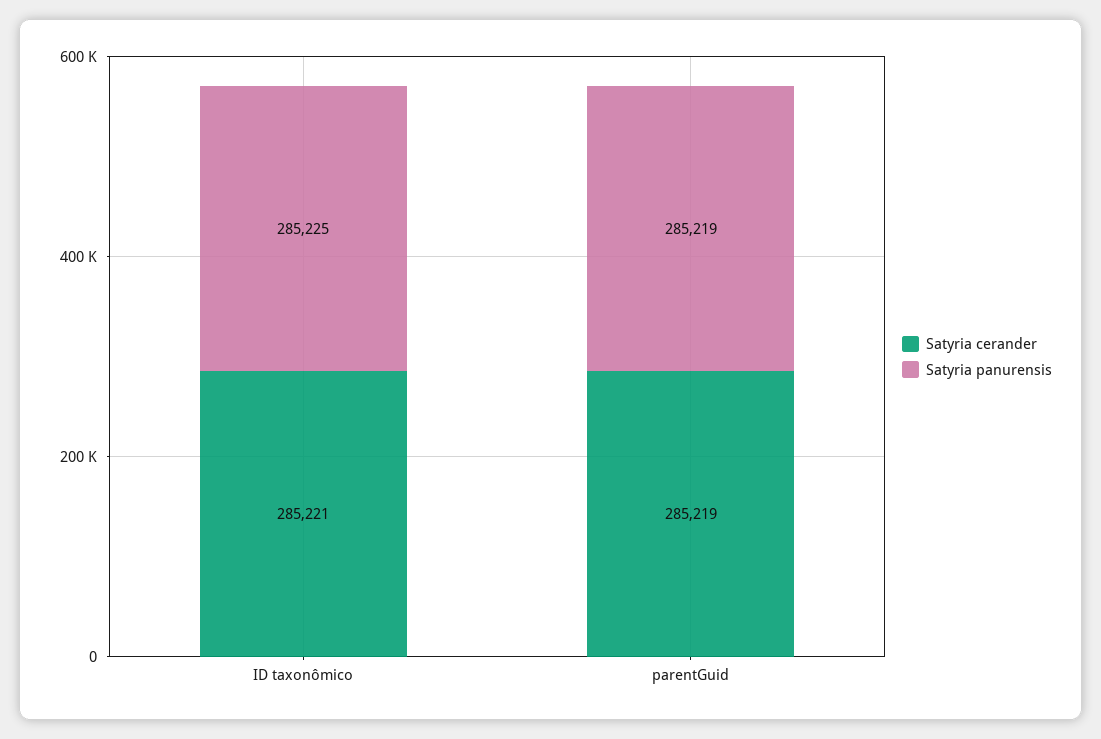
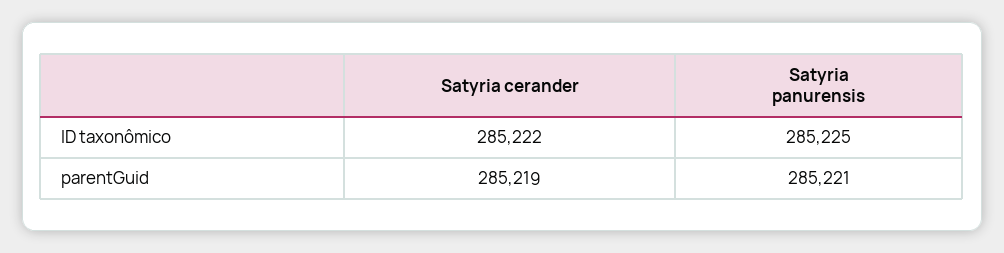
Satyria cerander, ID taxonômico: 285221 -> 285222
Satyria panurensis, parentGuid: 285219 -> 285221

